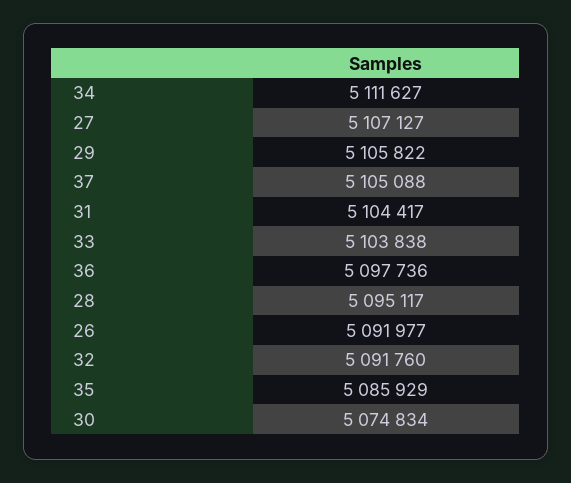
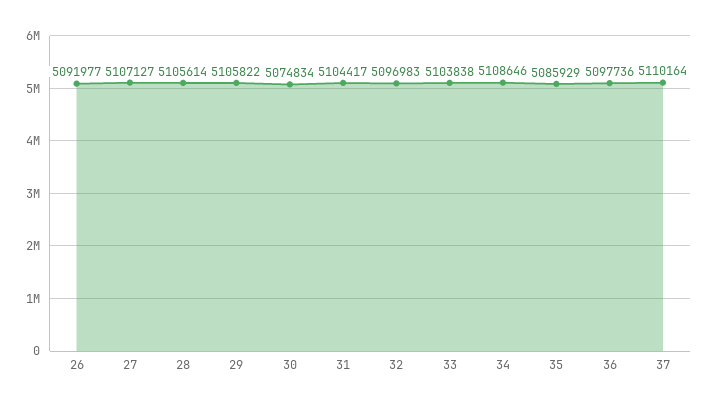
34: 5111627 -> 5108646
37: 5105088 -> 5110164
28: 5095117 -> 5105614
32: 5091760 -> 5096983

